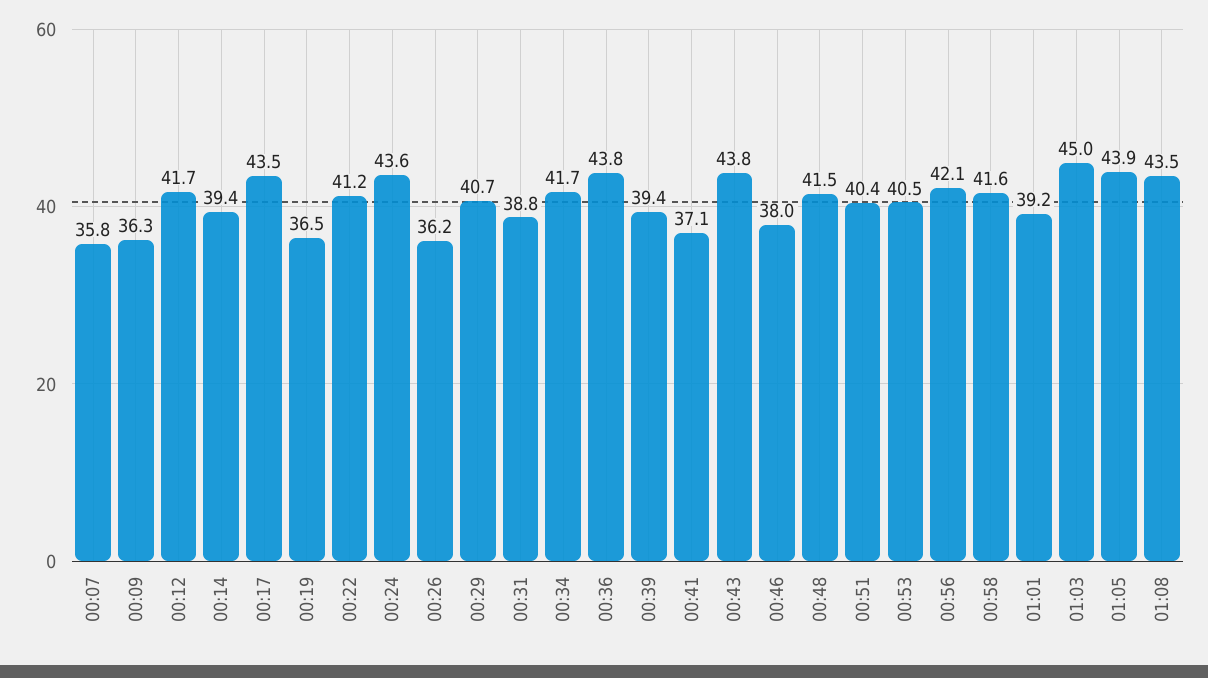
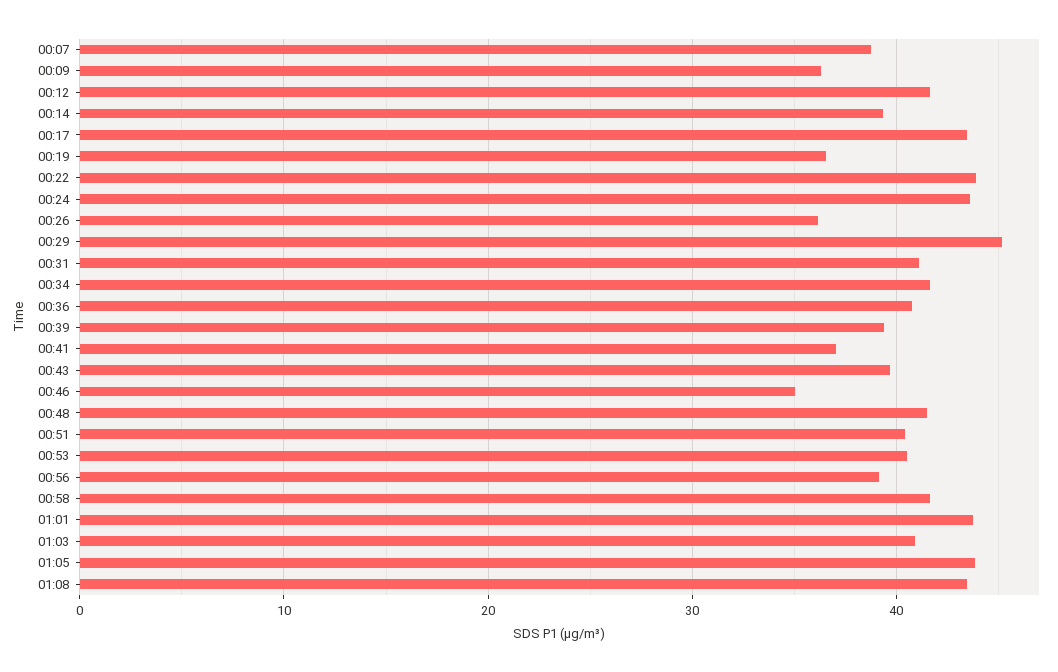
00:07: 35.8 -> 39
00:22: 41.2 -> 44
00:29: 40.7 -> 45
00:31: 38.8 -> 41
00:36: 43.8 -> 41
00:43: 43.8 -> 40
00:46: 38 -> 35
00:56: 42.1 -> 39
01:01: 39.2 -> 44
01:03: 45 -> 41

